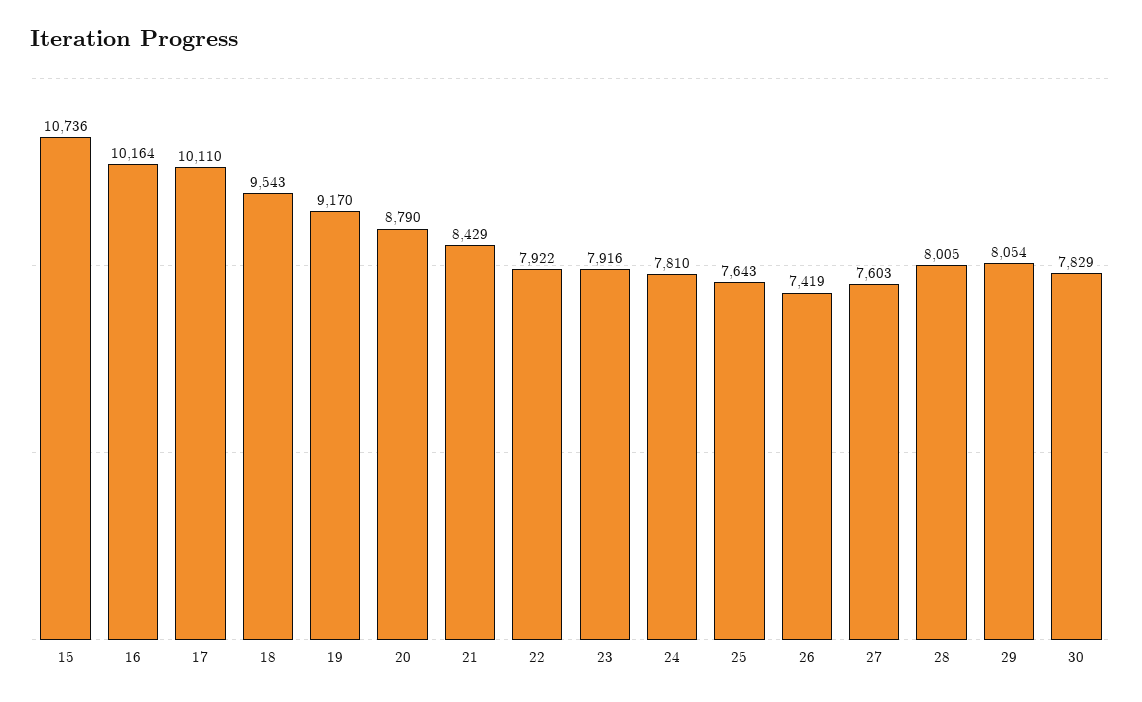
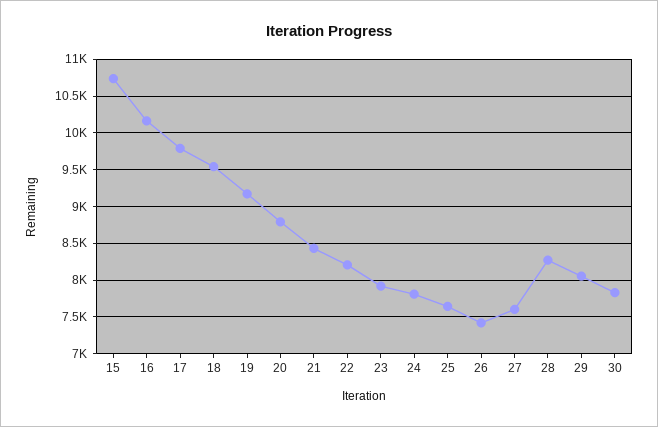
17: 10110 -> 9800
22: 7922 -> 8200
28: 8005 -> 8300

